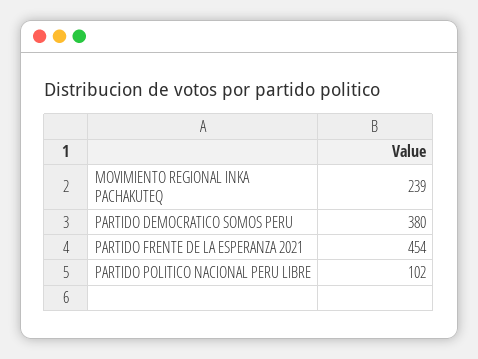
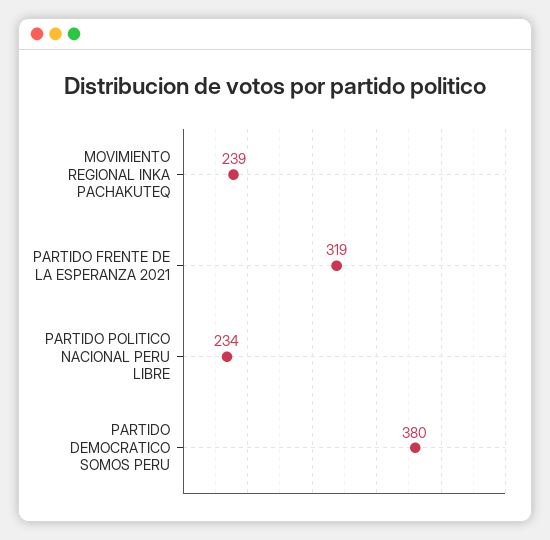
PARTIDO FRENTE DE LA ESPERANZA 2021: 454 -> 319
PARTIDO POLITICO NACIONAL PERU LIBRE: 102 -> 234

